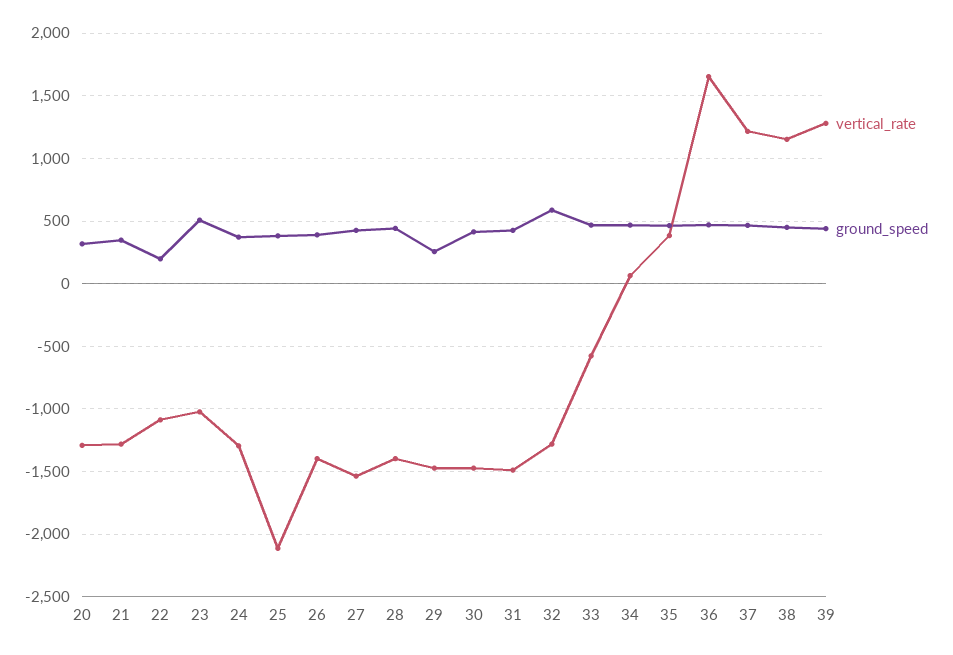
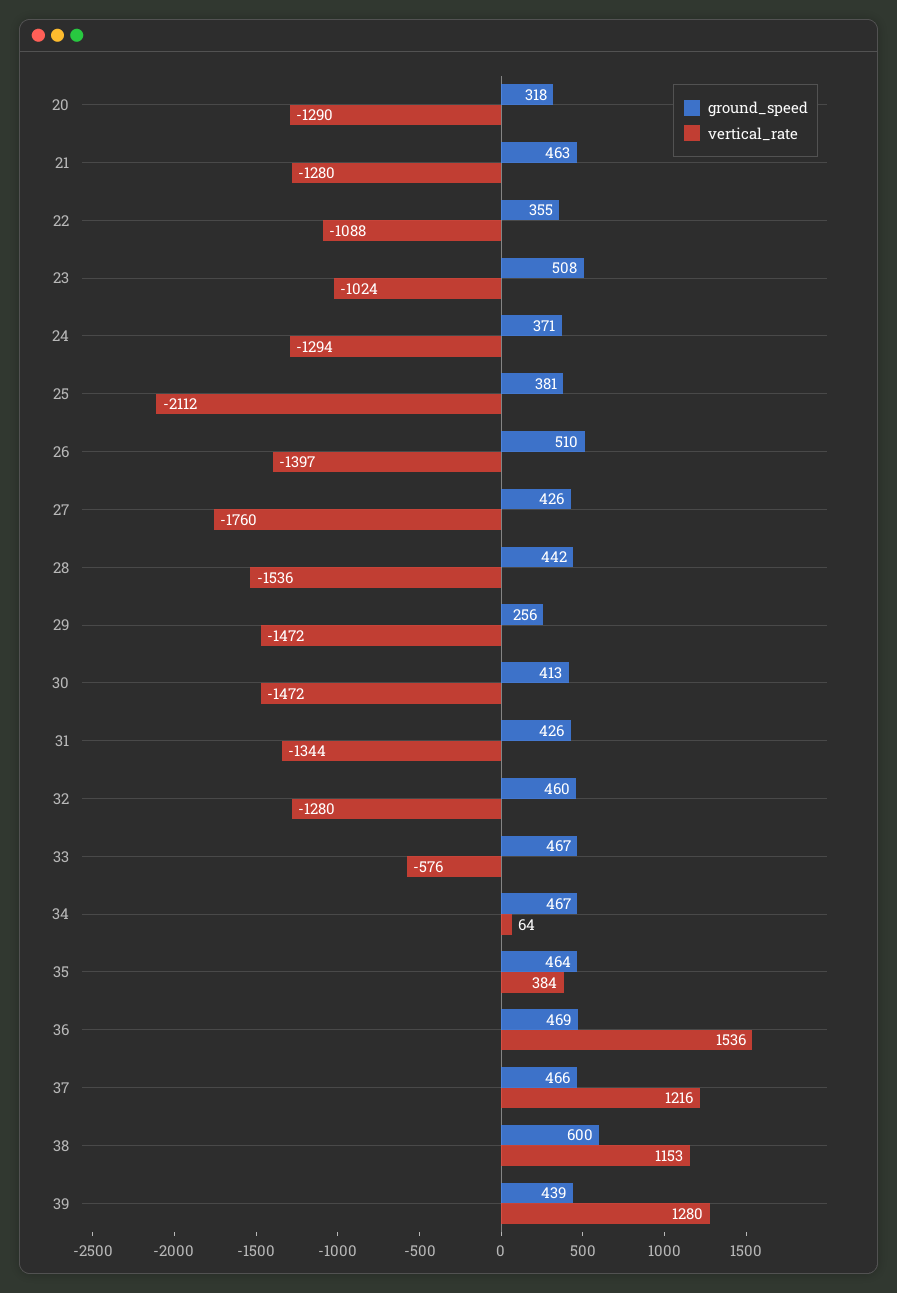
ground_speed, 21: 350 -> 463
ground_speed, 22: 200 -> 355
ground_speed, 26: 400 -> 510
vertical_rate, 27: -1550 -> -1760
vertical_rate, 28: -1400 -> -1536
vertical_rate, 31: -1500 -> -1344
ground_speed, 32: 600 -> 460
vertical_rate, 36: 1650 -> 1536
ground_speed, 38: 450 -> 600

